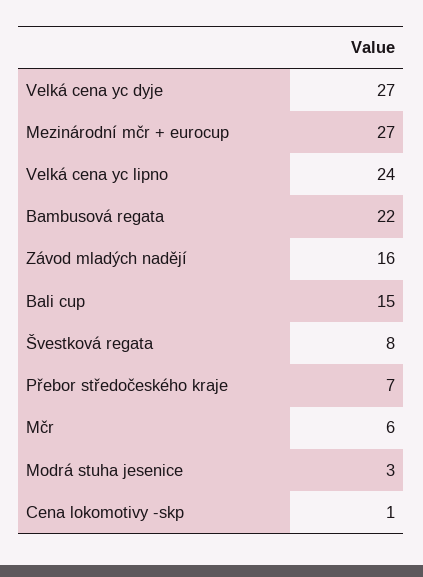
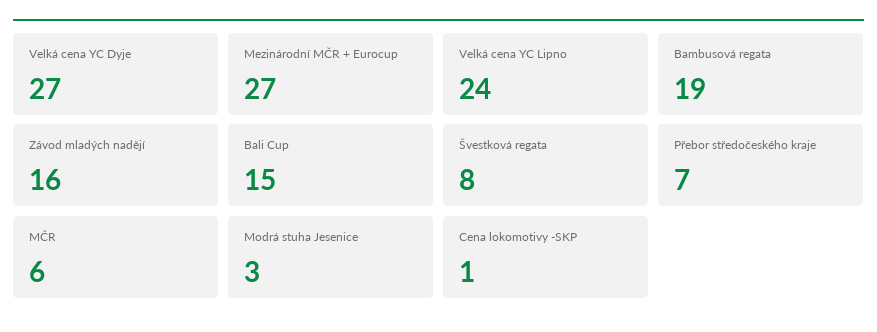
Bambusová regata: 22 -> 19

